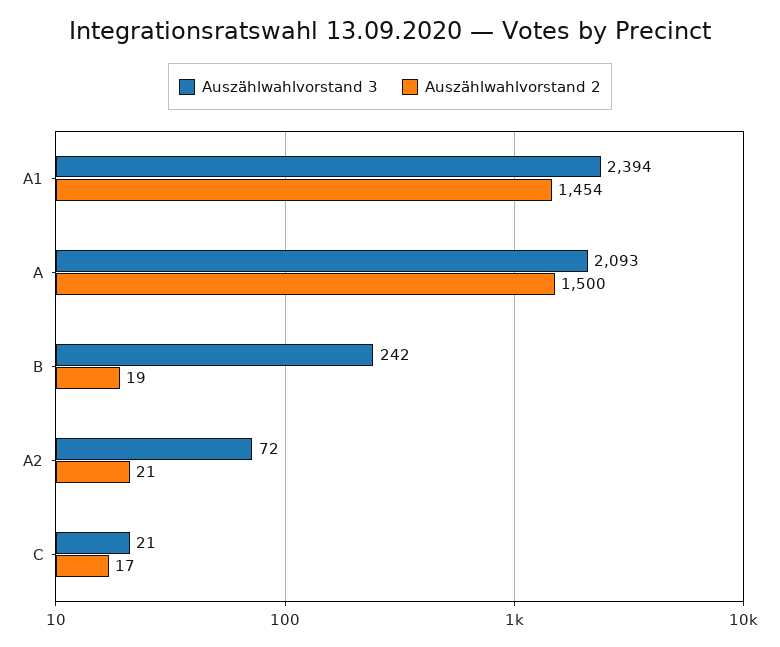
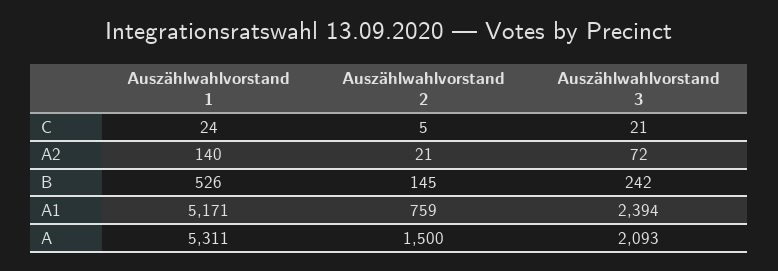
Auszählwahlvorstand 2, A1: 1454 -> 759
Auszählwahlvorstand 2, B: 19 -> 145
Auszählwahlvorstand 2, C: 17 -> 5
Auszählwahlvorstand 1, C: none -> 24
Auszählwahlvorstand 1, A2: none -> 140
Auszählwahlvorstand 1, B: none -> 526
Auszählwahlvorstand 1, A1: none -> 5171
Auszählwahlvorstand 1, A: none -> 5311

